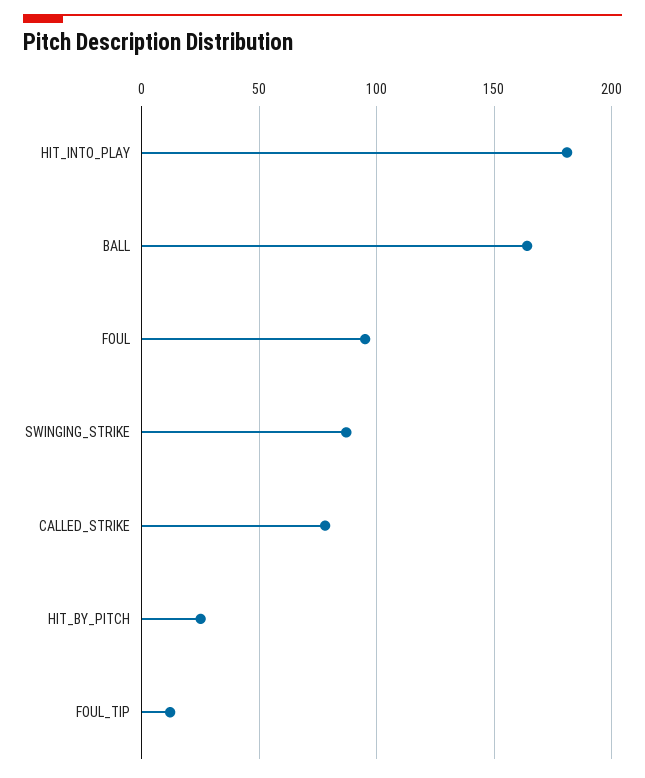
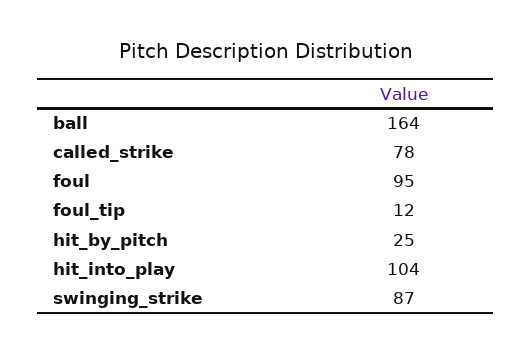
HIT_INTO_PLAY: 180 -> 104

